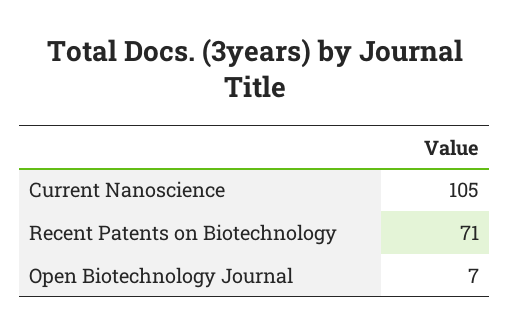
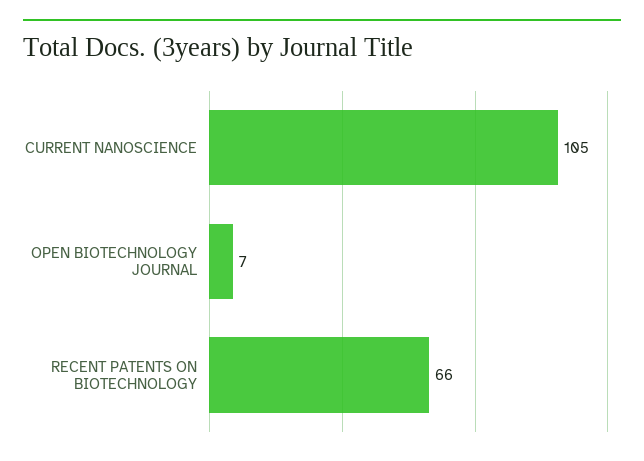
Recent Patents on Biotechnology: 71 -> 66

